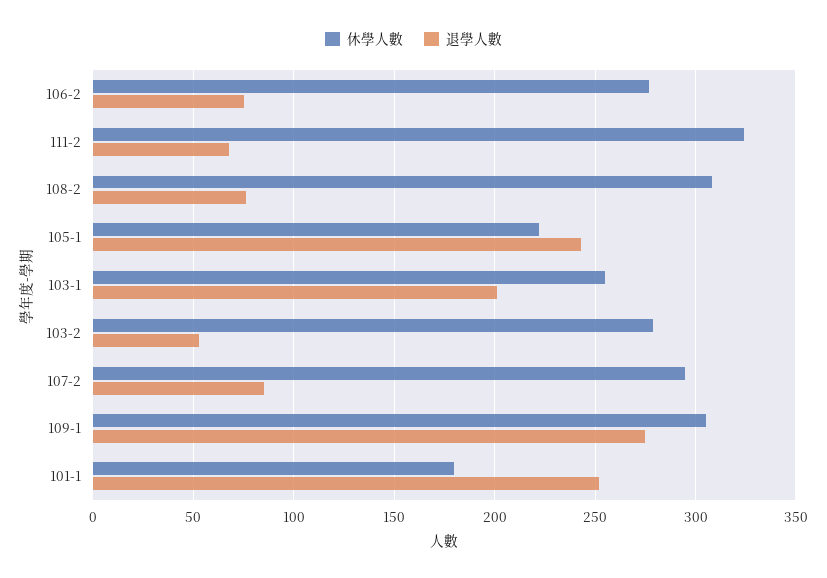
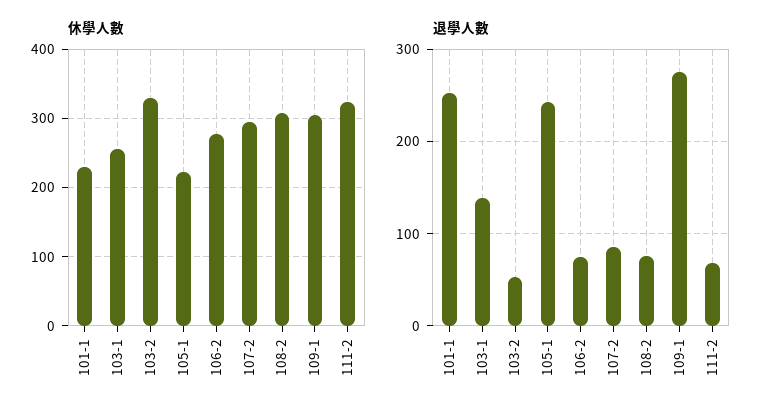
退學人數, 103-1: 200 -> 140
休學人數, 103-2: 280 -> 330
休學人數, 101-1: 180 -> 230

